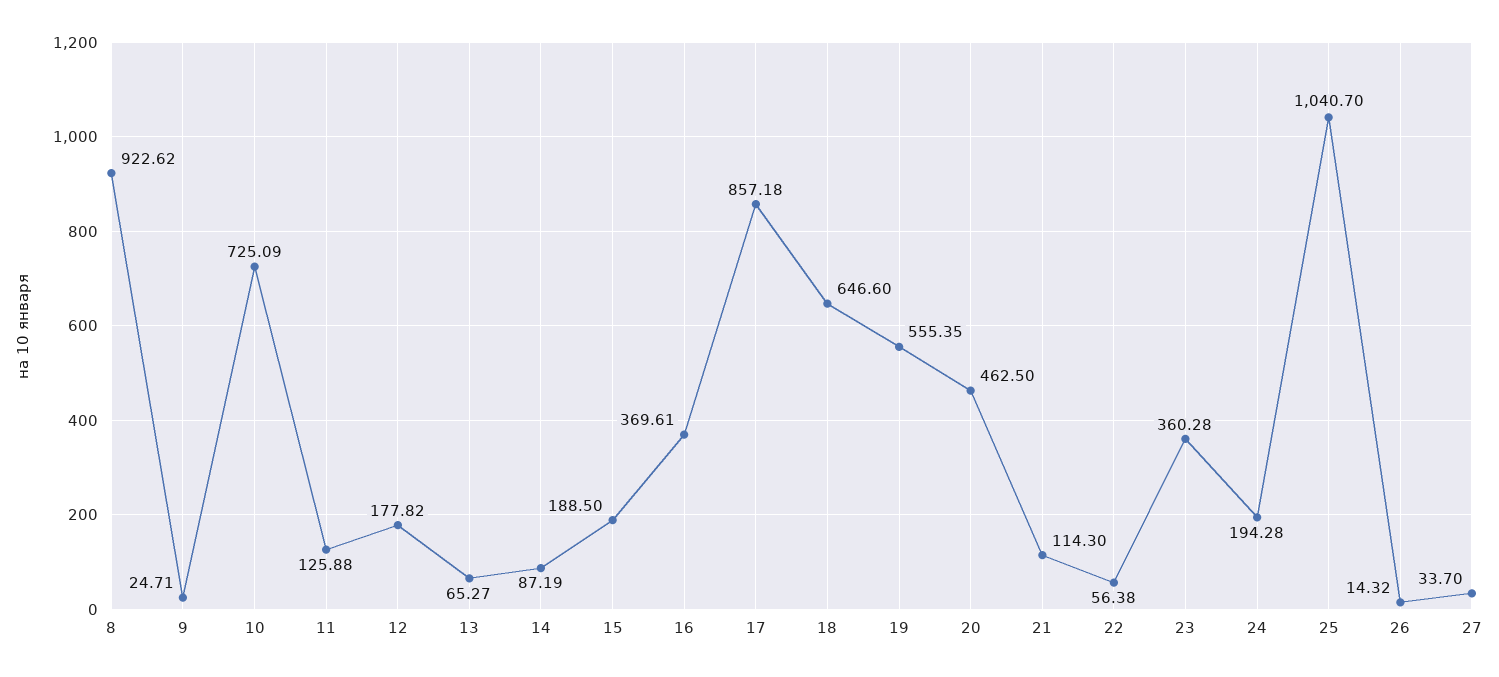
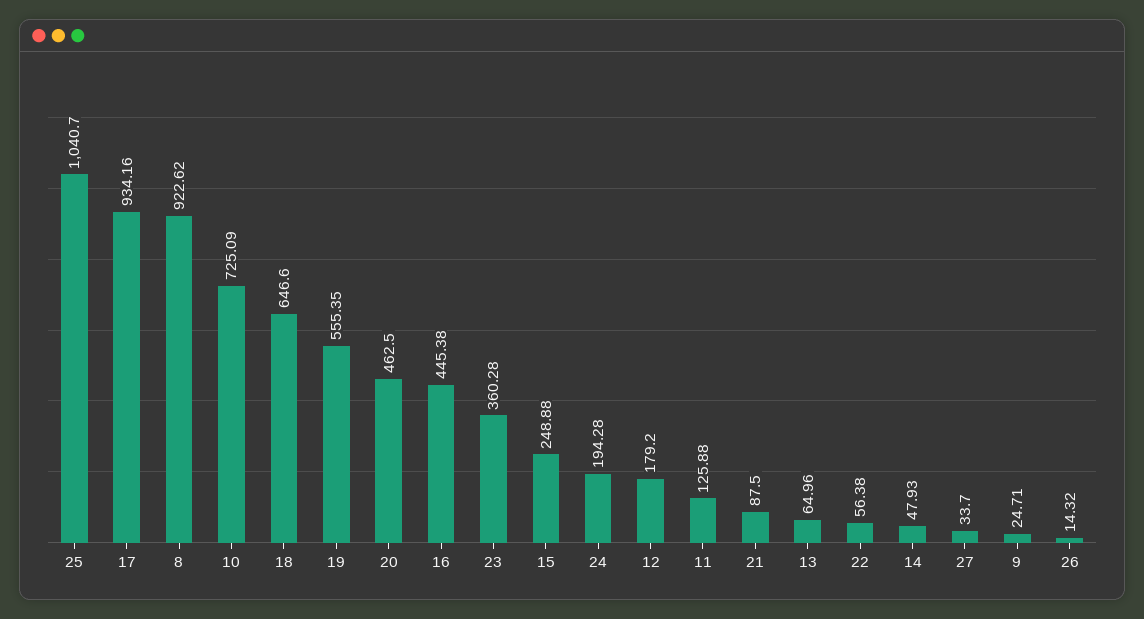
12: 177.82 -> 179.2
13: 65.27 -> 64.96
14: 87.19 -> 47.93
15: 188.5 -> 248.88
16: 369.61 -> 445.38
17: 857.18 -> 934.16
21: 114.3 -> 87.5

